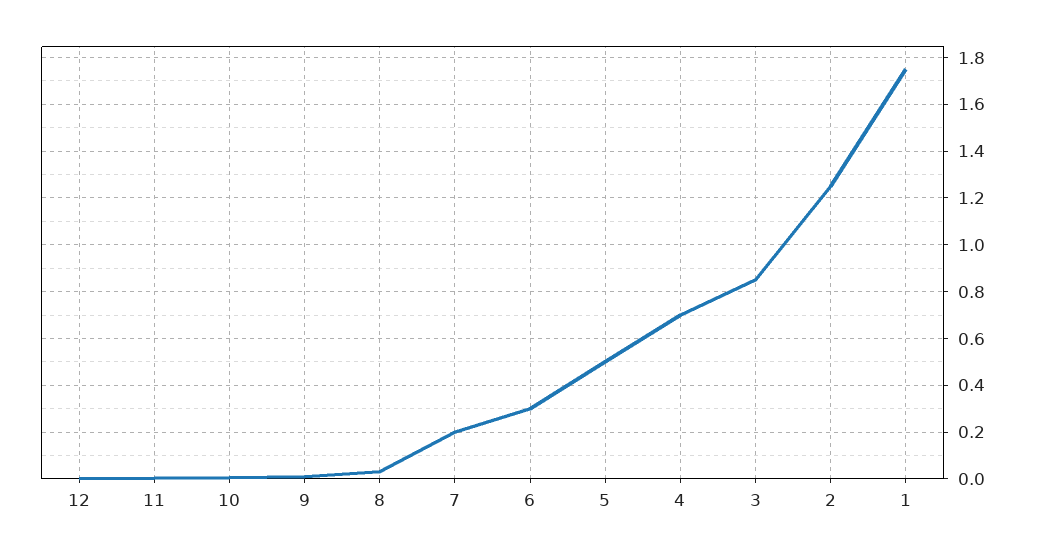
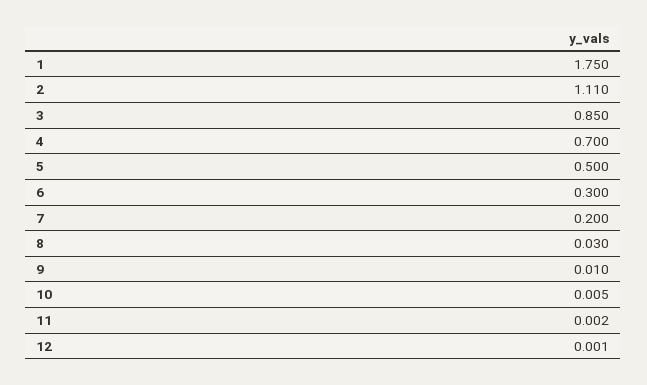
2: 1.25 -> 1.11

